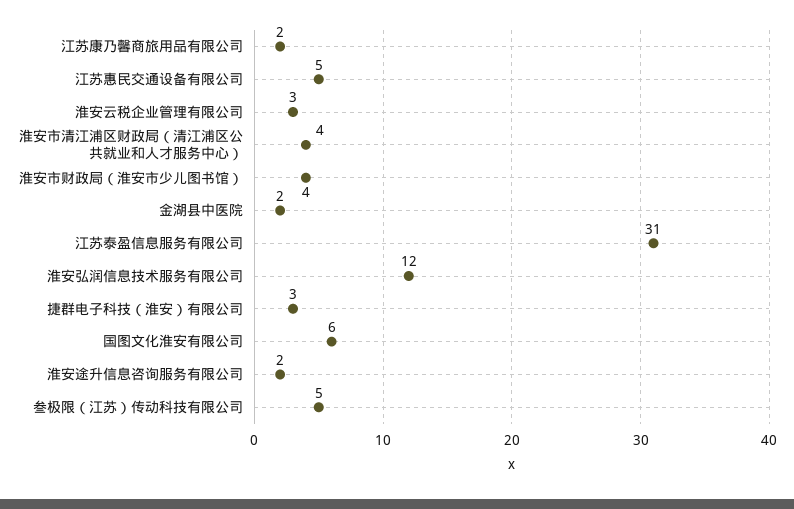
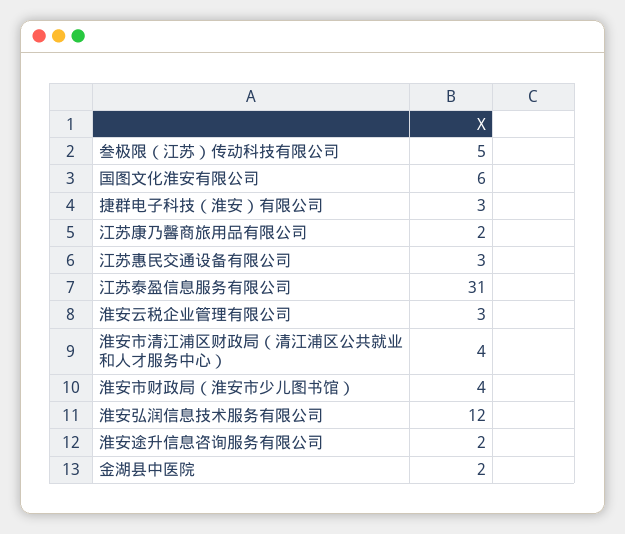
江苏惠民交通设备有限公司: 5 -> 3

